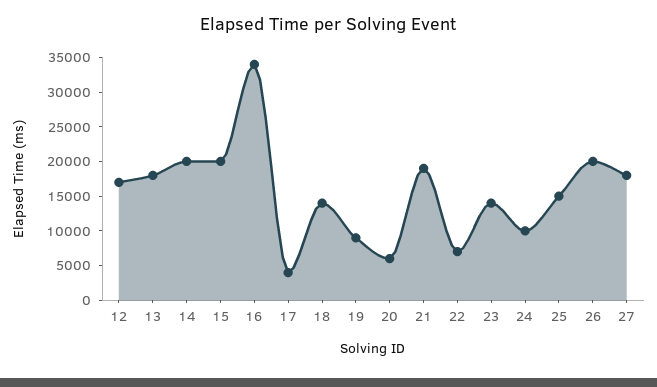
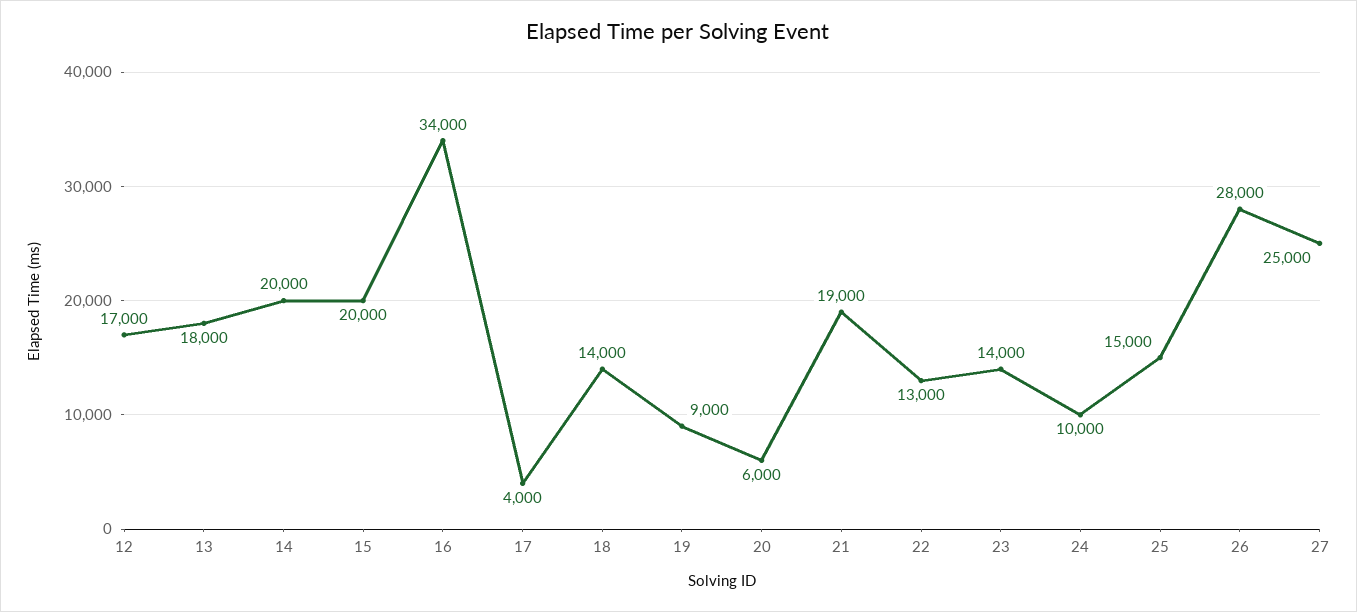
22: 7500 -> 13000
26: 20000 -> 28000
27: 17500 -> 25000

